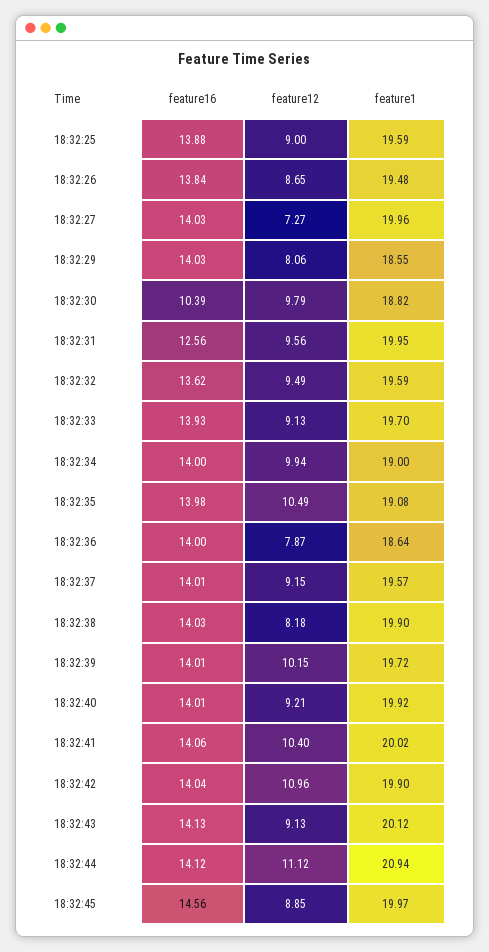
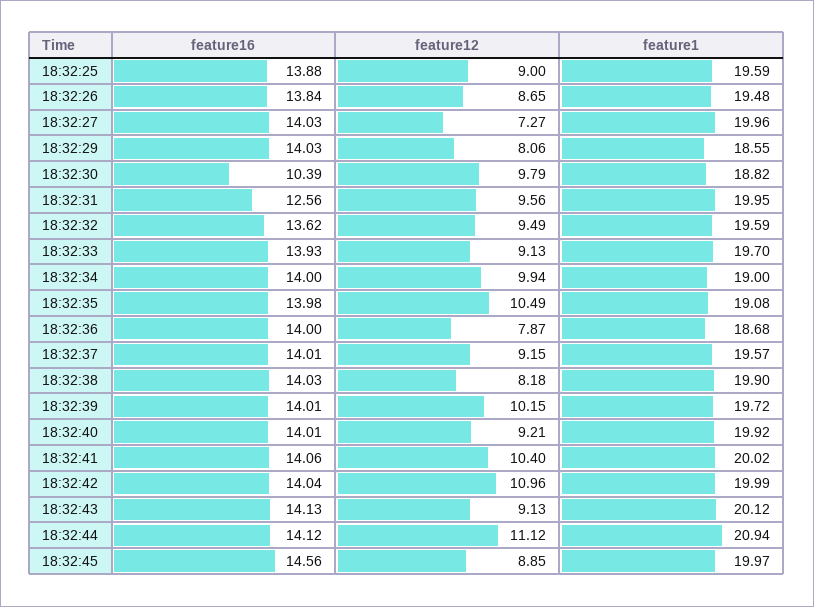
feature1, 18:32:36: 18.64 -> 18.68
feature1, 18:32:42: 19.9 -> 19.99

